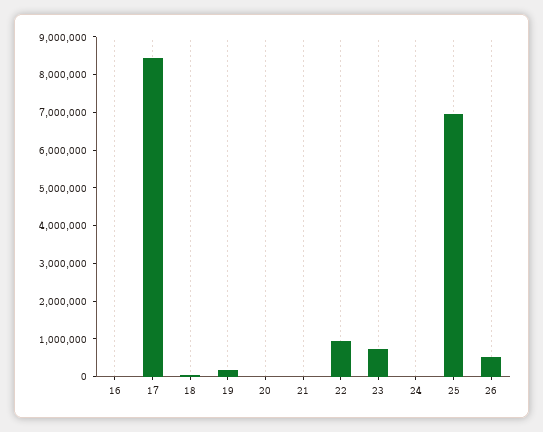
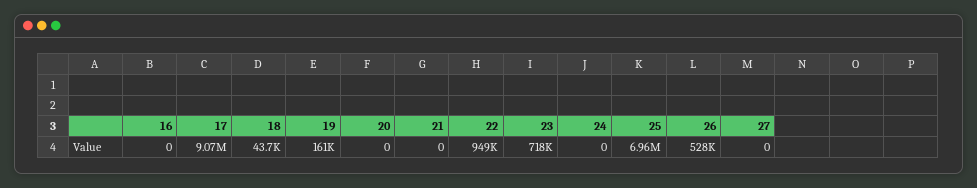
17: 8500000 -> 9070000
27: none -> 0

